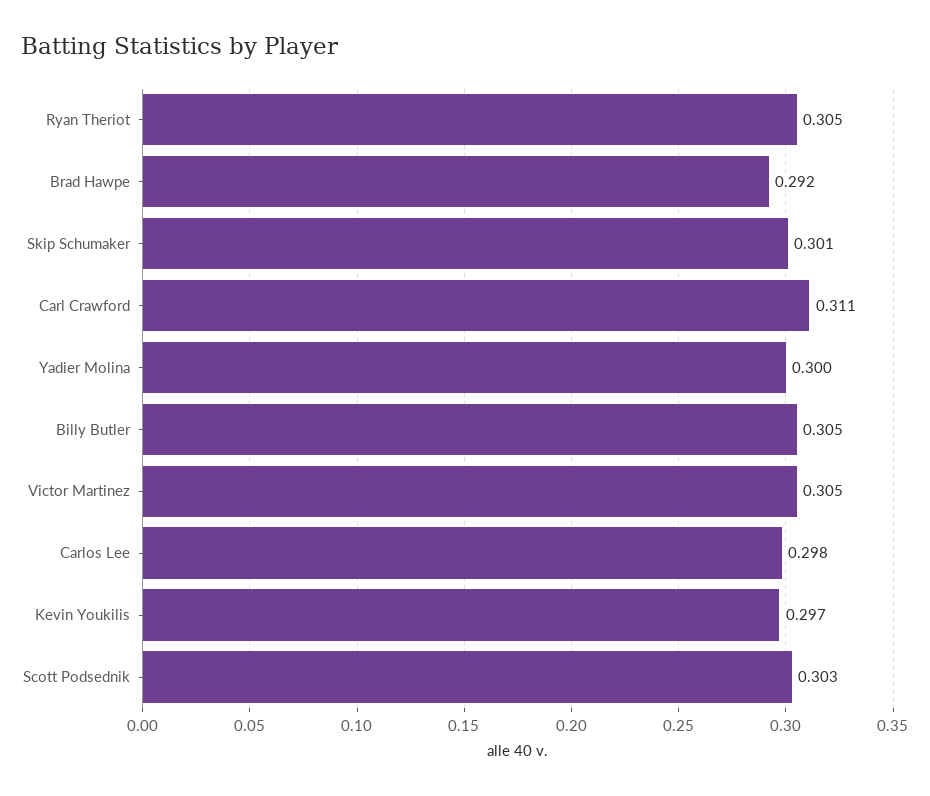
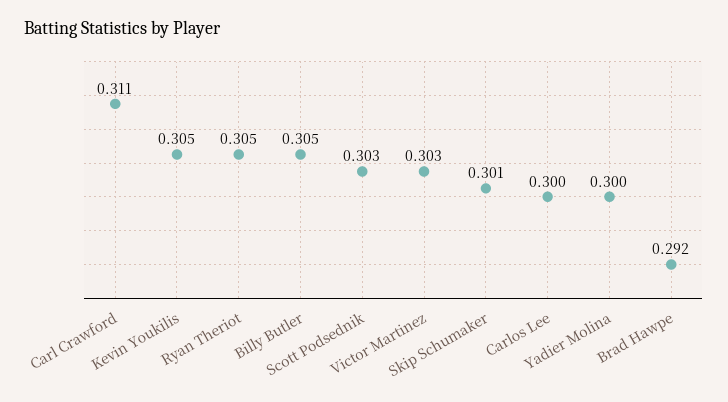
Victor Martinez: 0.305 -> 0.303
Carlos Lee: 0.298 -> 0.3
Kevin Youkilis: 0.297 -> 0.305

